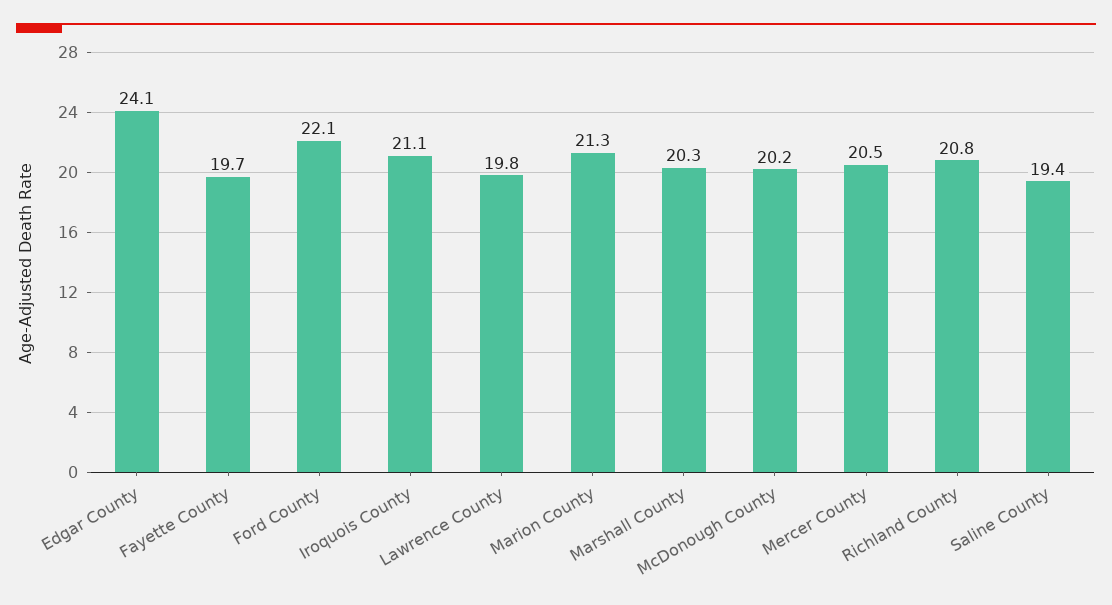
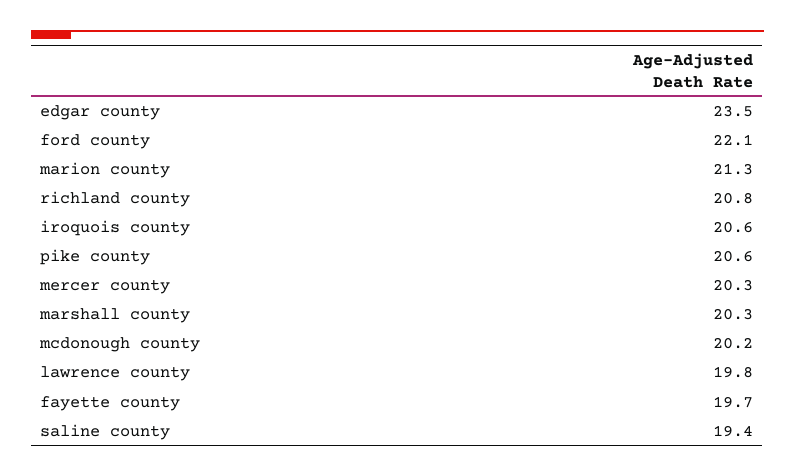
Edgar County: 24.1 -> 23.5
Iroquois County: 21.1 -> 20.6
Mercer County: 20.5 -> 20.3
pike county: none -> 20.6

